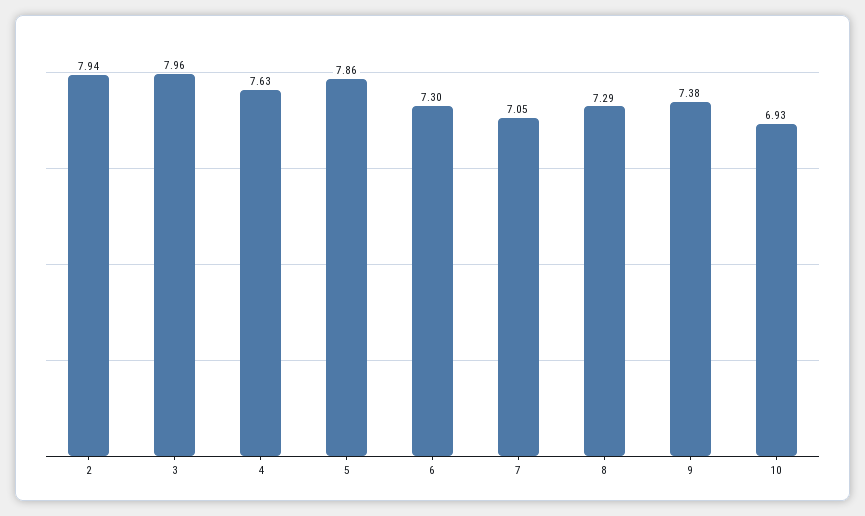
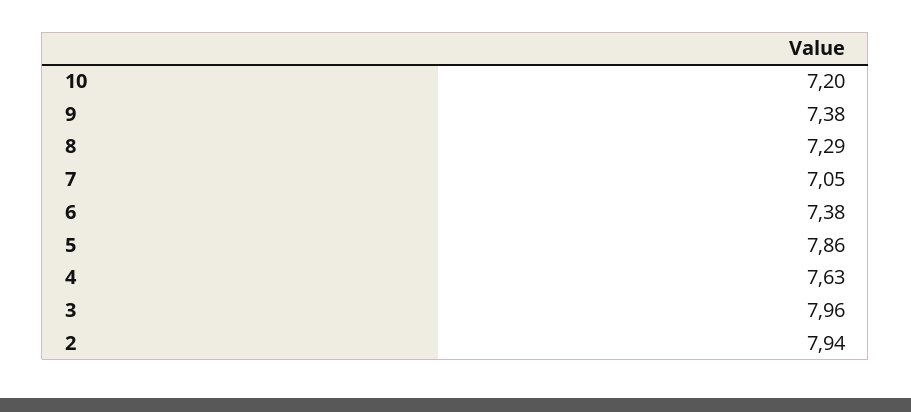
6: 7.3 -> 7.38
10: 6.93 -> 7.2

